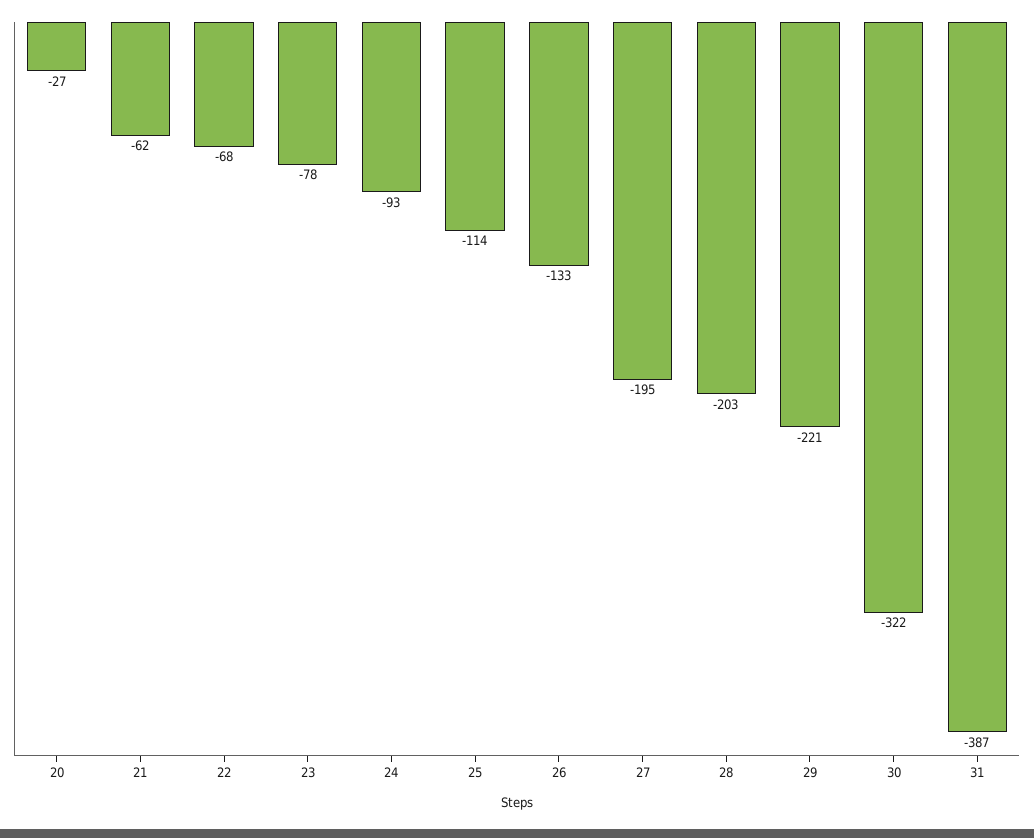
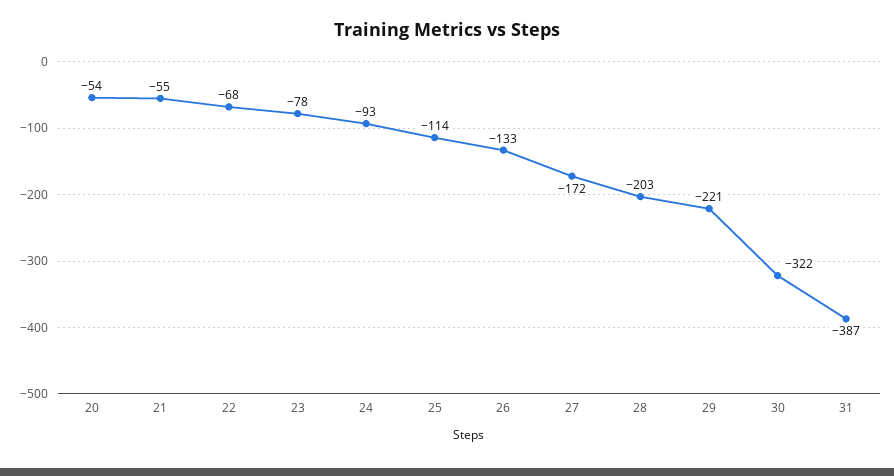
20: -27 -> -54
21: -62 -> -55
27: -195 -> -172

